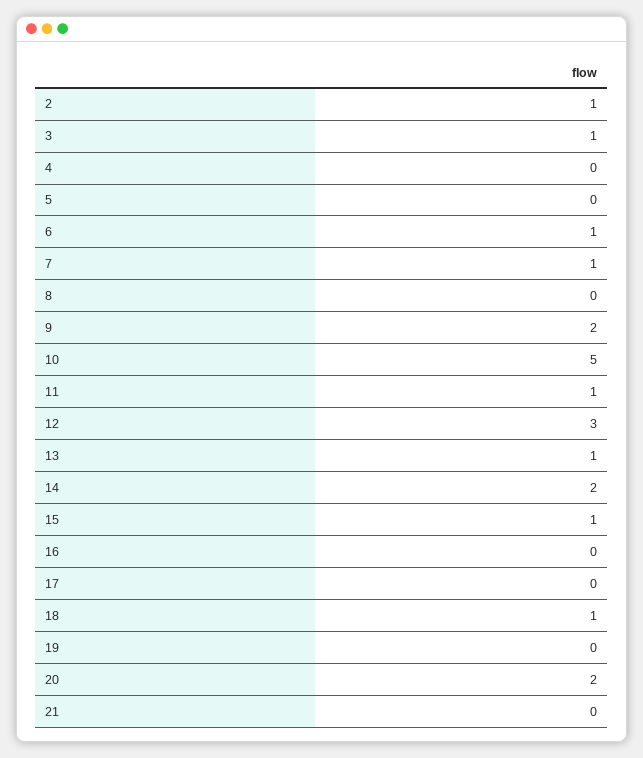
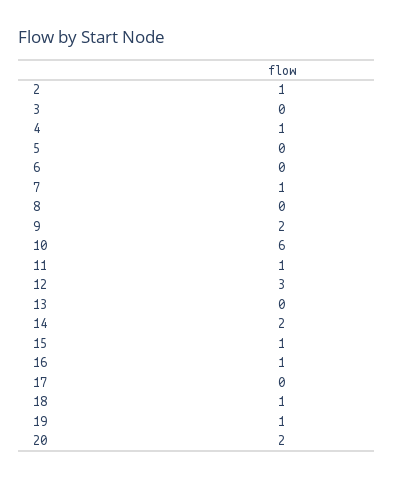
3: 1 -> 0
4: 0 -> 1
6: 1 -> 0
10: 5 -> 6
13: 1 -> 0
16: 0 -> 1
19: 0 -> 1
21: 0 -> none

